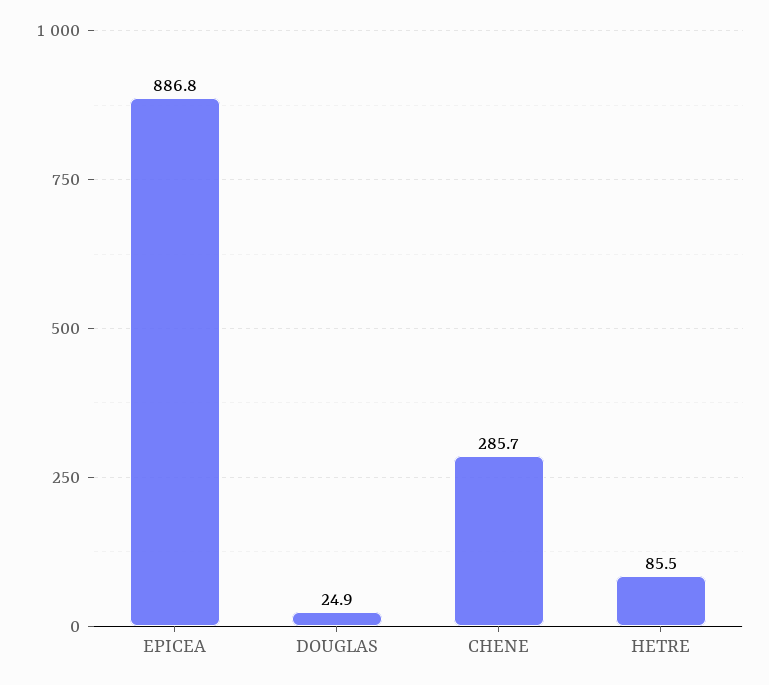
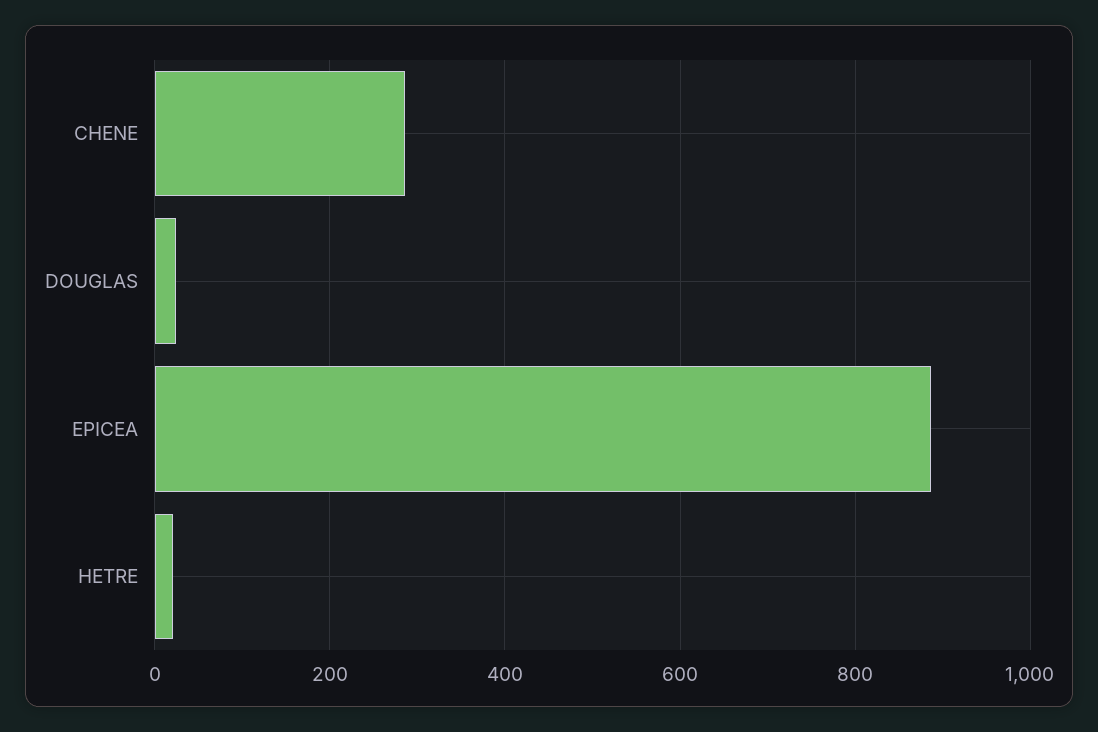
HETRE: 85.5 -> 20

